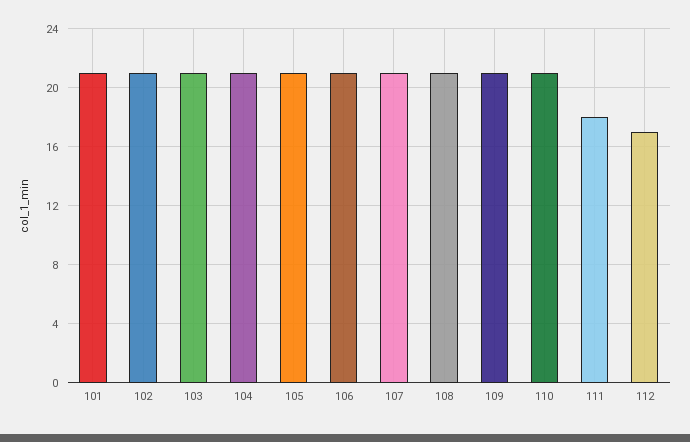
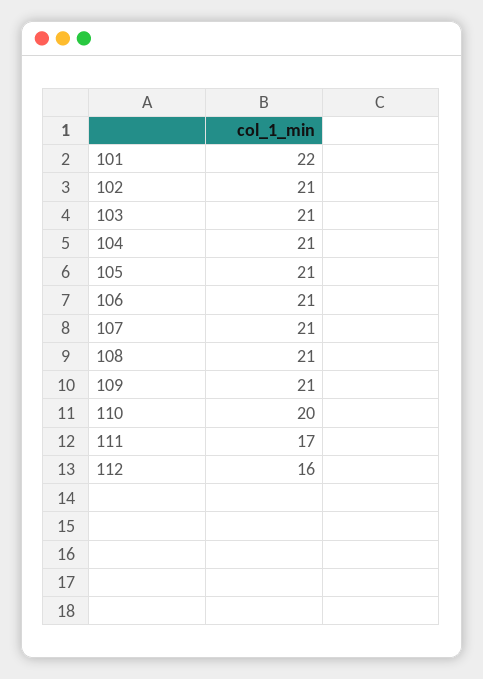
101: 21 -> 22
110: 21 -> 20
111: 18 -> 17
112: 17 -> 16

